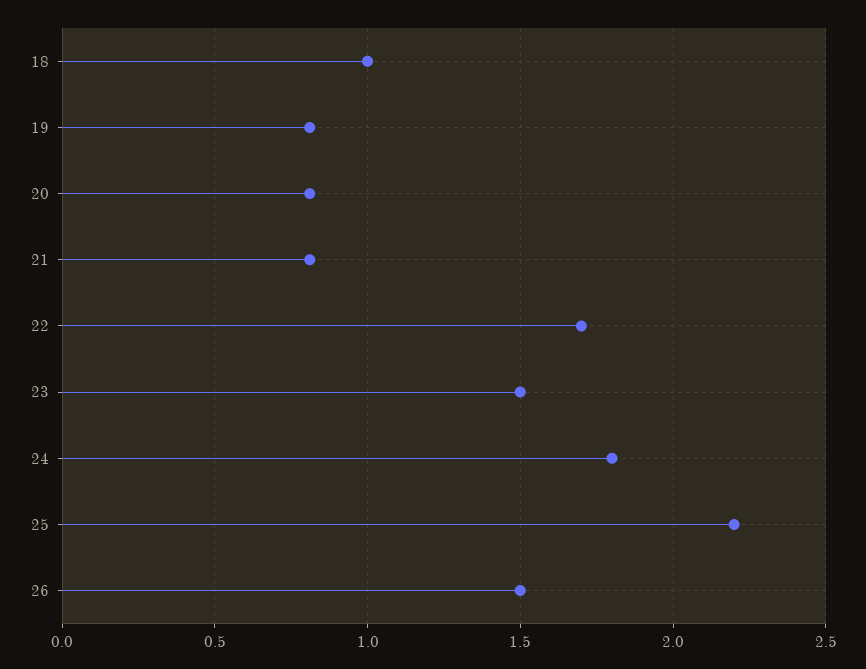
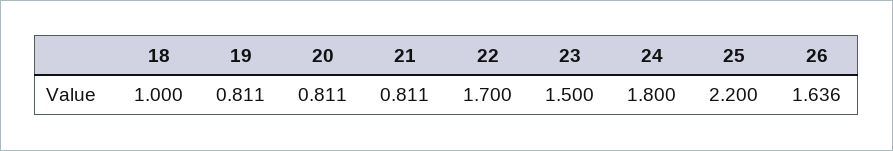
26: 1.5 -> 1.636

